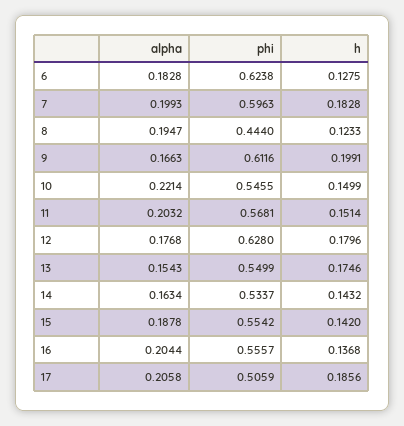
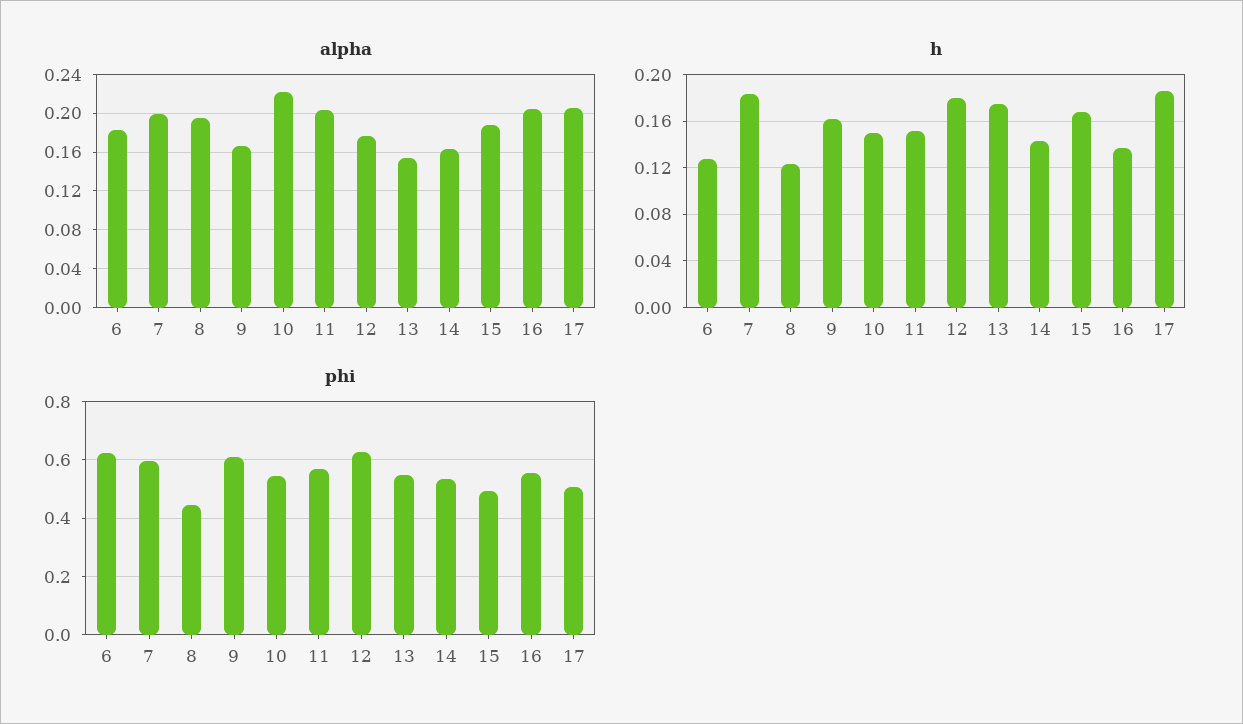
h, 9: 0.1991 -> 0.16
phi, 15: 0.5542 -> 0.5
h, 15: 0.142 -> 0.17

